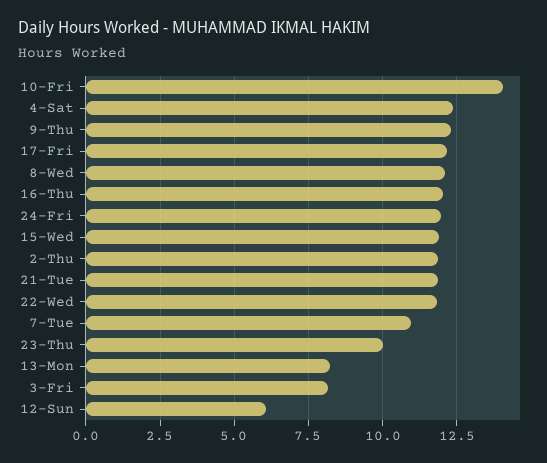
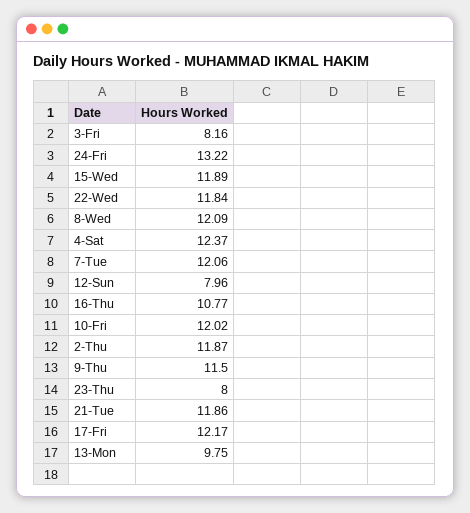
10-Fri: 14 -> 12.02
9-Thu: 12.25 -> 11.5
16-Thu: 12 -> 10.77
24-Fri: 12 -> 13.22
7-Tue: 11 -> 12.06
23-Thu: 10 -> 8
13-Mon: 8.25 -> 9.75
12-Sun: 6 -> 7.96

